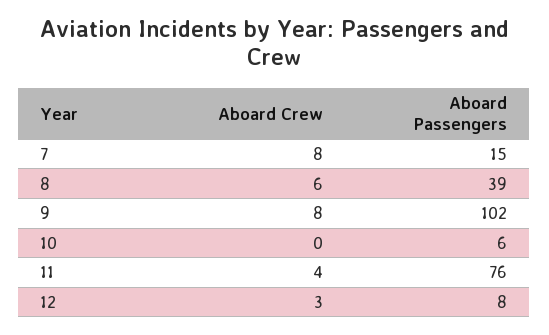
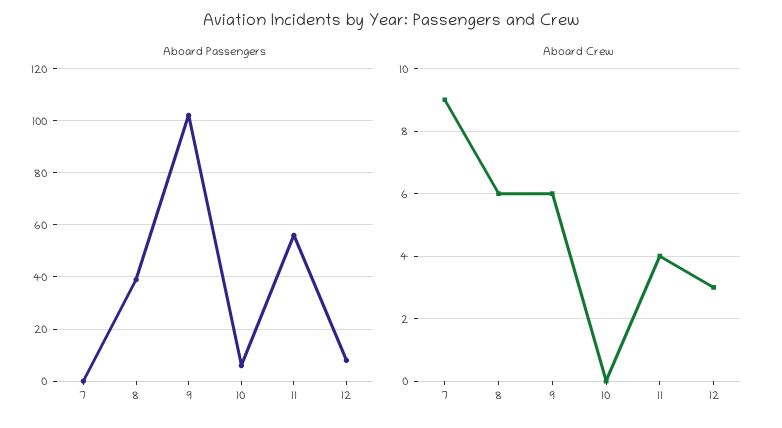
Aboard Crew, 7: 8 -> 9
Aboard Passengers, 7: 15 -> 0
Aboard Crew, 9: 8 -> 6
Aboard Passengers, 11: 76 -> 55

